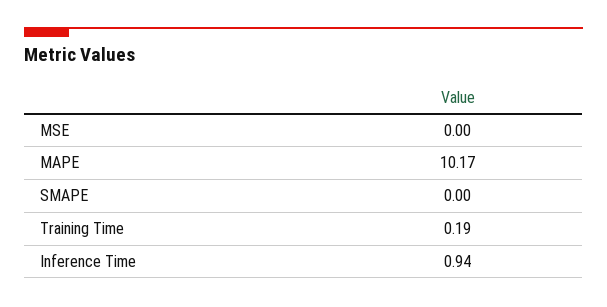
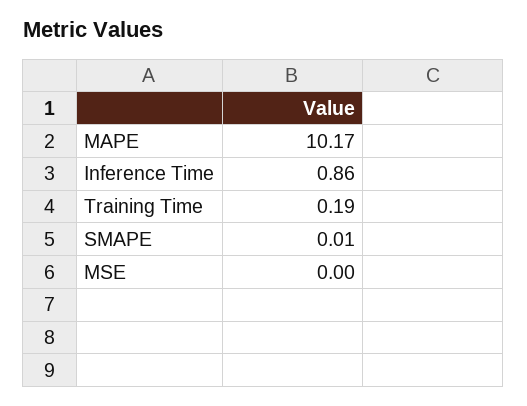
SMAPE: 0 -> 0.01
Inference Time: 0.94 -> 0.86

